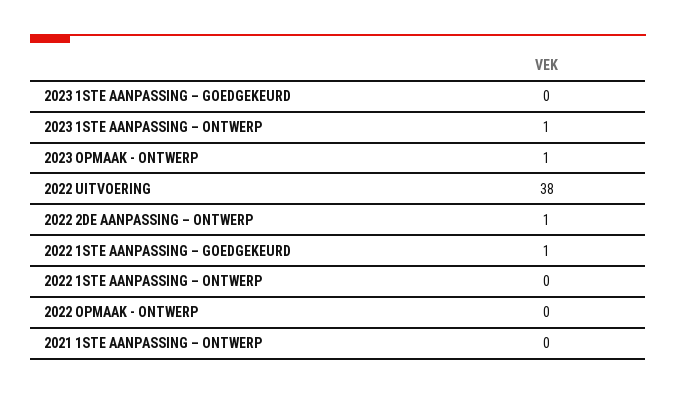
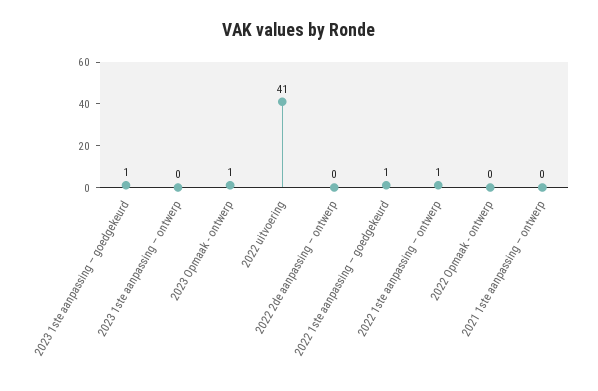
2023 1STE AANPASSING – GOEDGEKEURD: 0 -> 1
2023 1STE AANPASSING – ONTWERP: 1 -> 0
2022 UITVOERING: 38 -> 41
2022 2DE AANPASSING – ONTWERP: 1 -> 0
2022 1STE AANPASSING – ONTWERP: 0 -> 1

